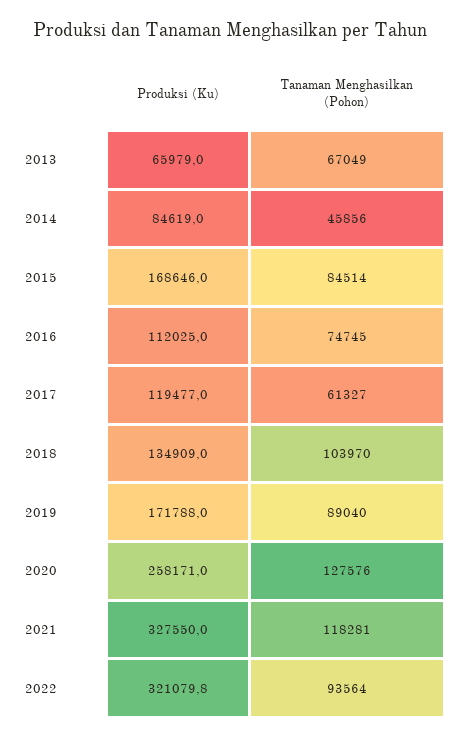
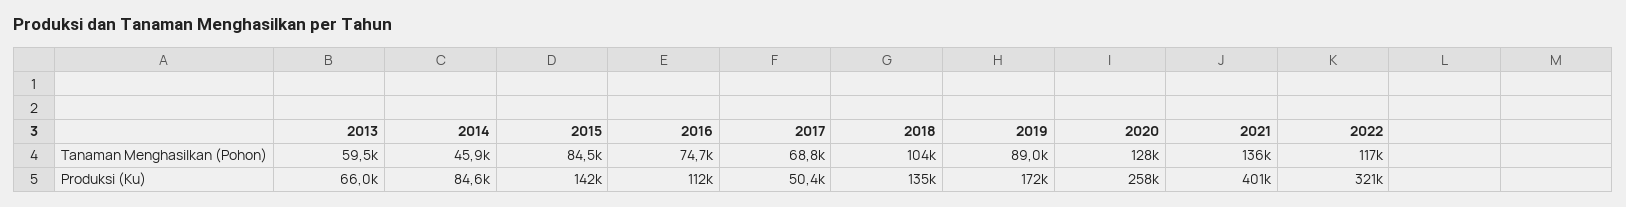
Tanaman Menghasilkan (Pohon), 2013: 67049 -> 59500
Produksi (Ku), 2015: 168646 -> 142000
Produksi (Ku), 2017: 119477 -> 50400
Tanaman Menghasilkan (Pohon), 2017: 61327 -> 68800
Produksi (Ku), 2021: 327550 -> 401000
Tanaman Menghasilkan (Pohon), 2021: 118281 -> 136000
Tanaman Menghasilkan (Pohon), 2022: 93564 -> 117000

